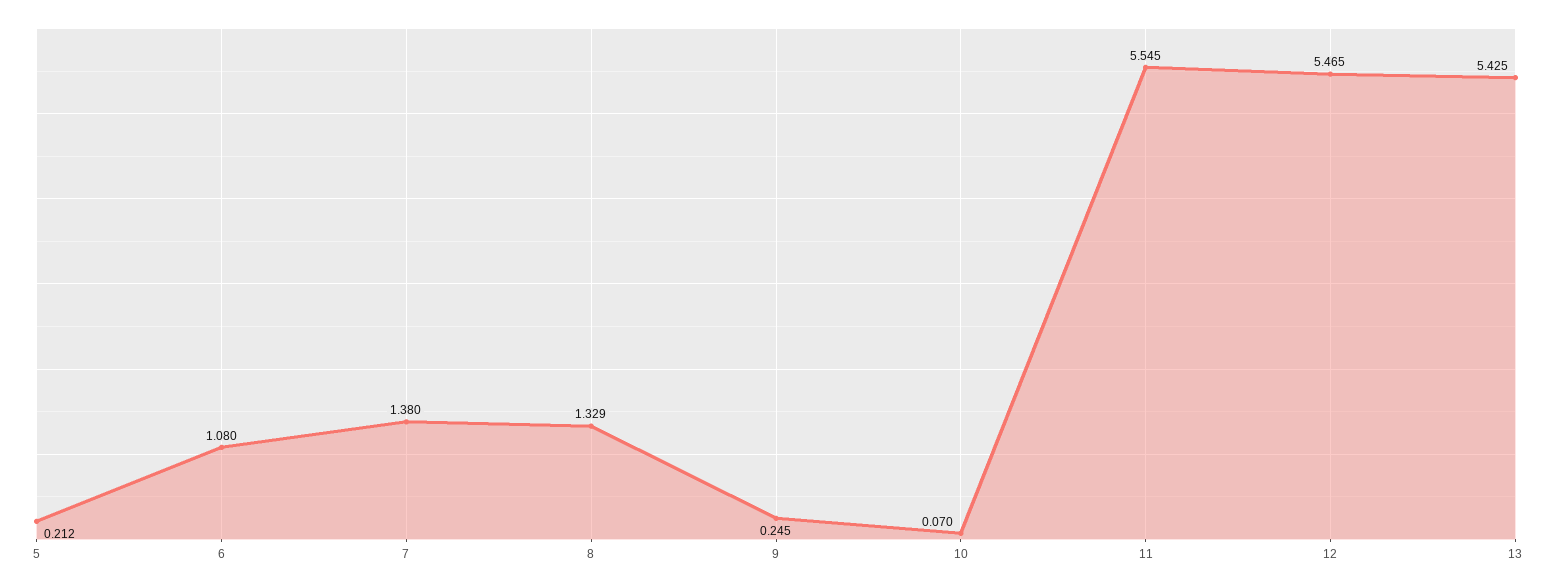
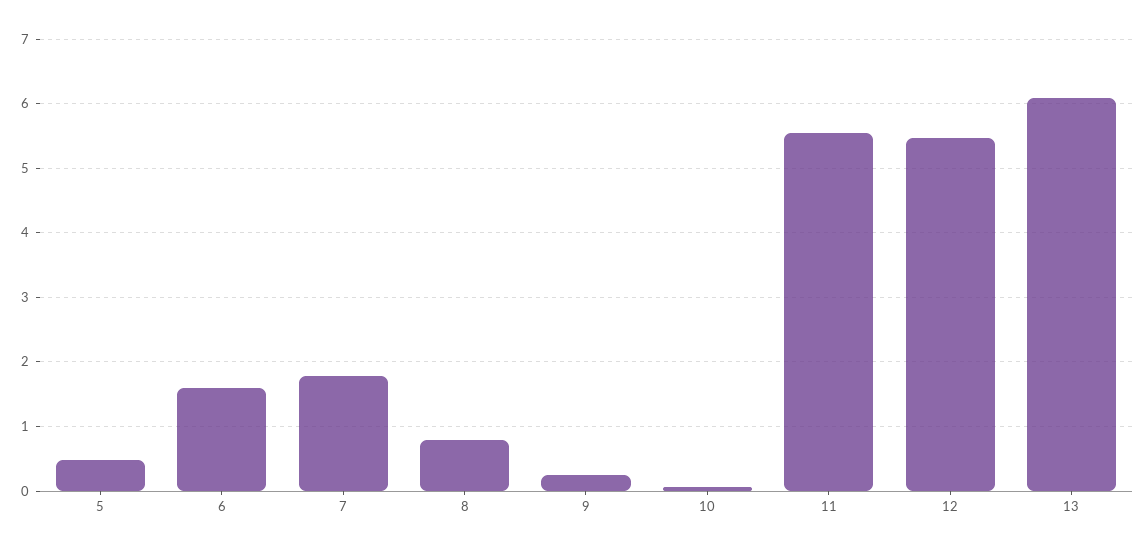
5: 0.212 -> 0.5
6: 1.08 -> 1.6
7: 1.38 -> 1.8
8: 1.329 -> 0.8
13: 5.425 -> 6.1

